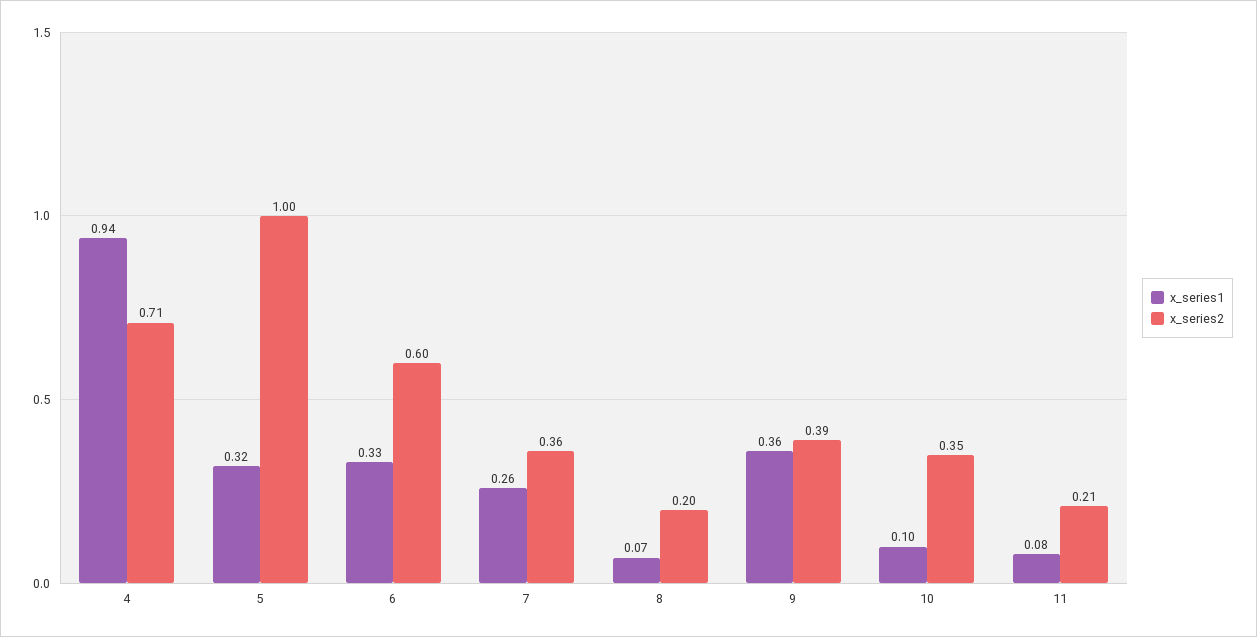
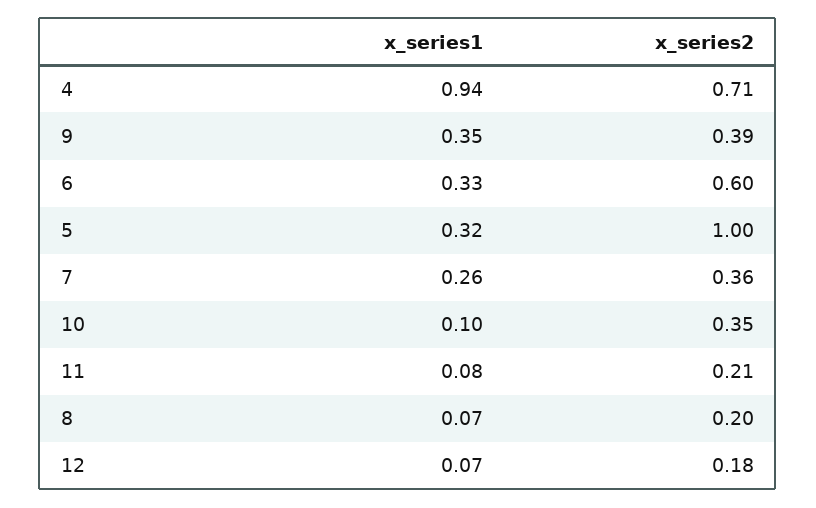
x_series1, 9: 0.36 -> 0.35
x_series1, 12: none -> 0.07
x_series2, 12: none -> 0.18

